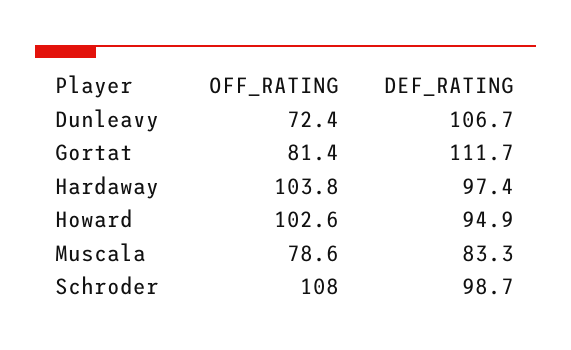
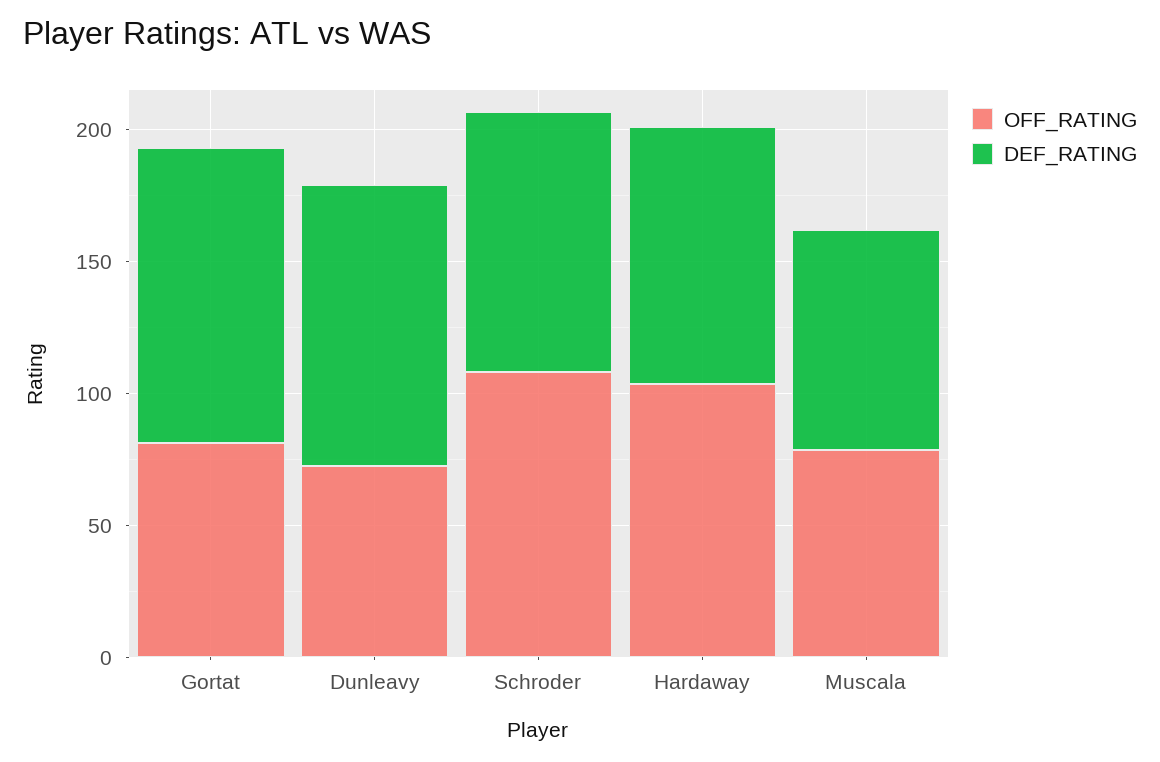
OFF_RATING, Howard: 102.6 -> none
DEF_RATING, Howard: 94.9 -> none

